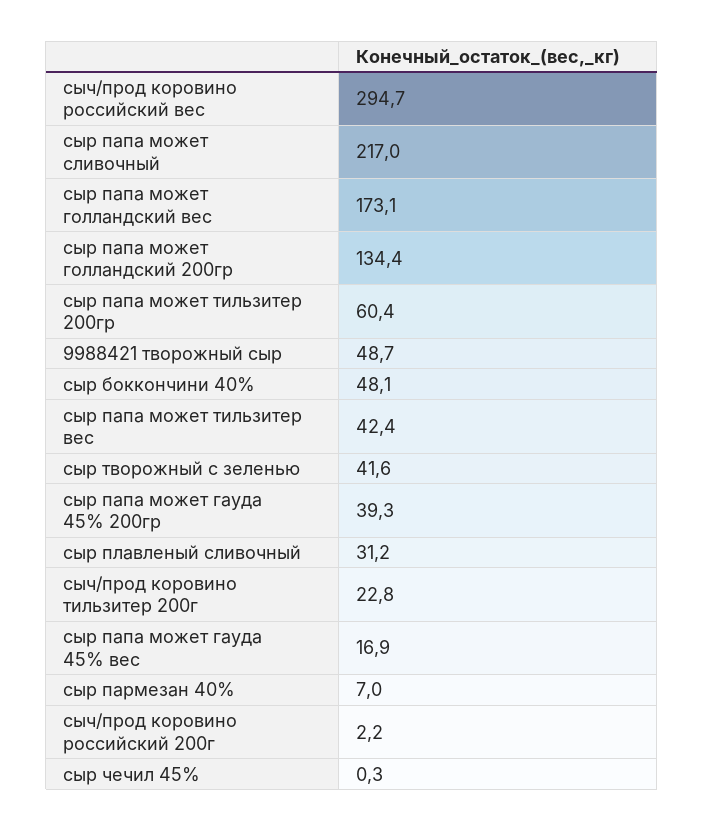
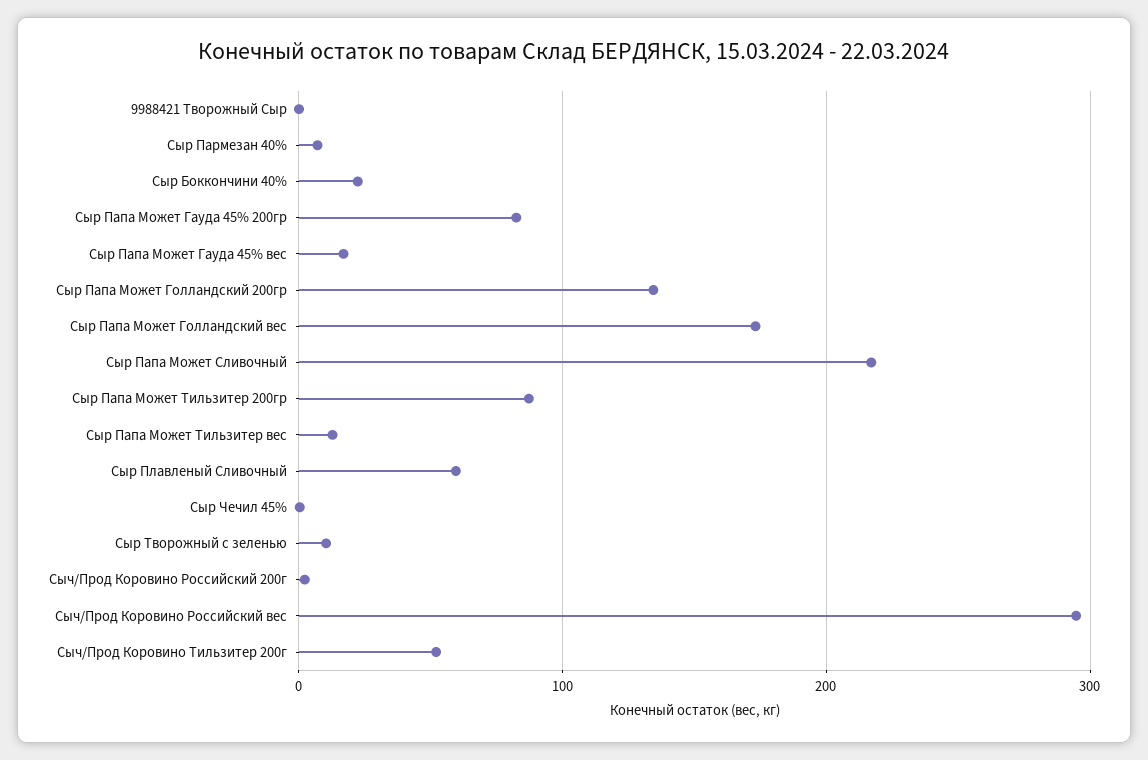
сыр папа может тильзитер 200гр: 60.4 -> 90
9988421 творожный сыр: 48.7 -> 0
сыр боккончини 40%: 48.1 -> 20
сыр папа может тильзитер вес: 42.4 -> 10
сыр творожный с зеленью: 41.6 -> 10
сыр папа может гауда 45% 200гр: 39.3 -> 80
сыр плавленый сливочный: 31.2 -> 60
сыч/прод коровино тильзитер 200г: 22.8 -> 50

